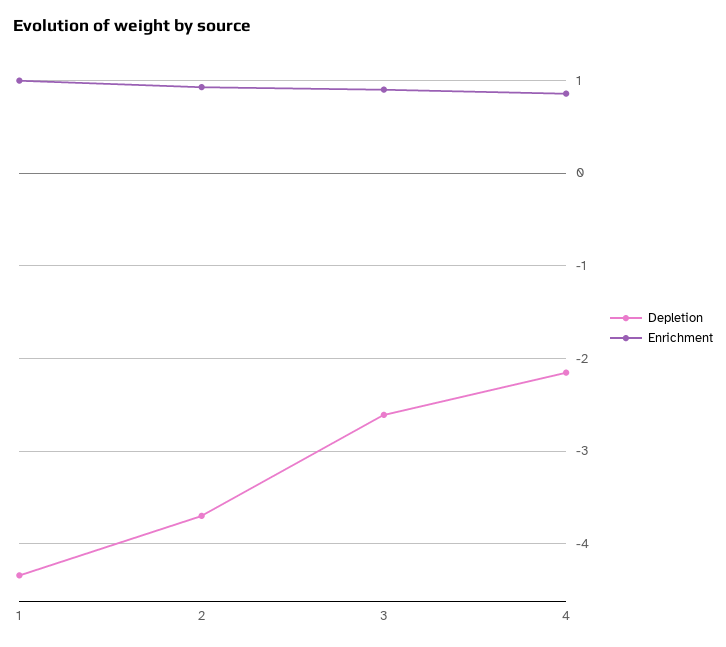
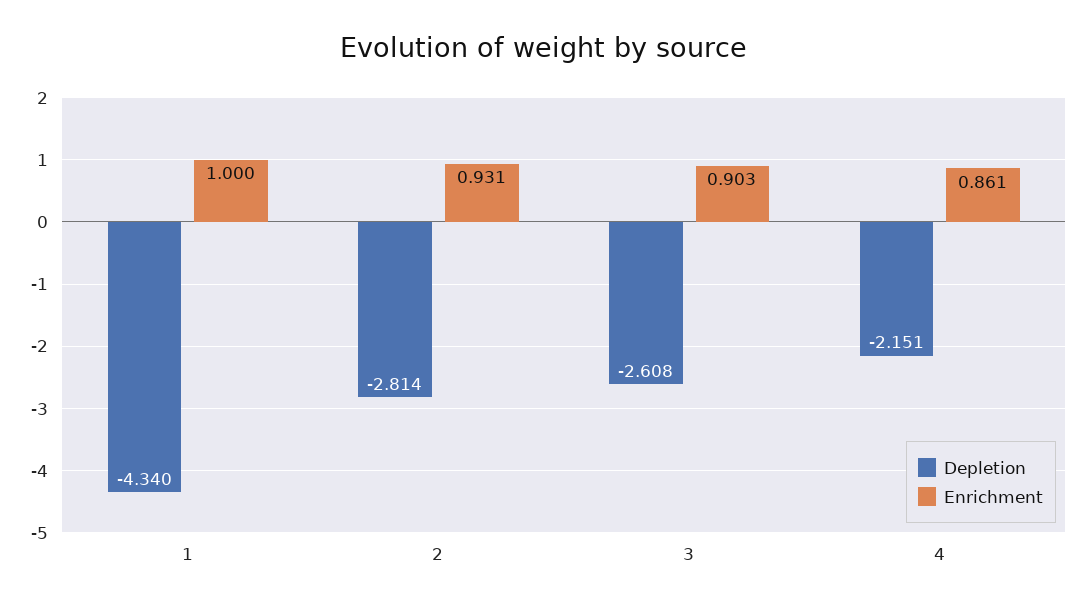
Depletion, 2: -3.7 -> -2.814

